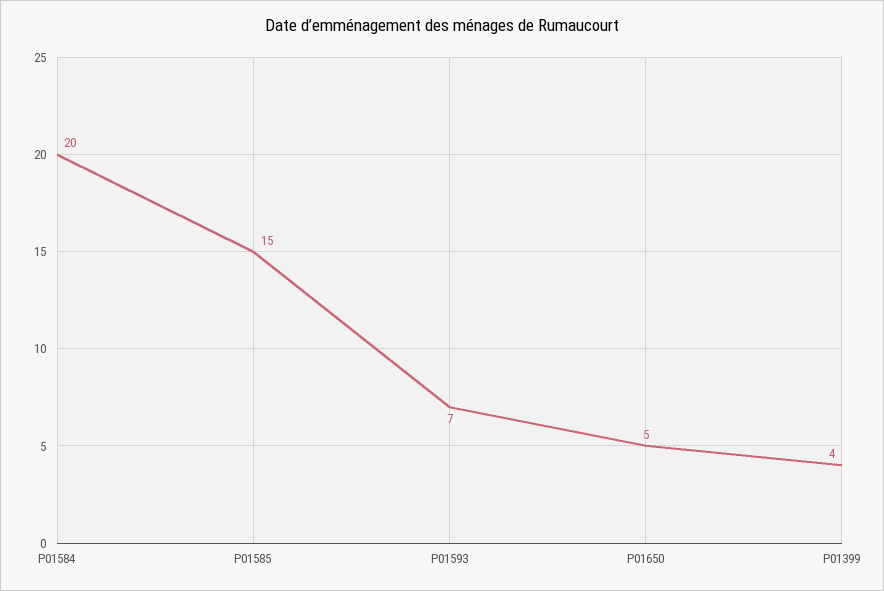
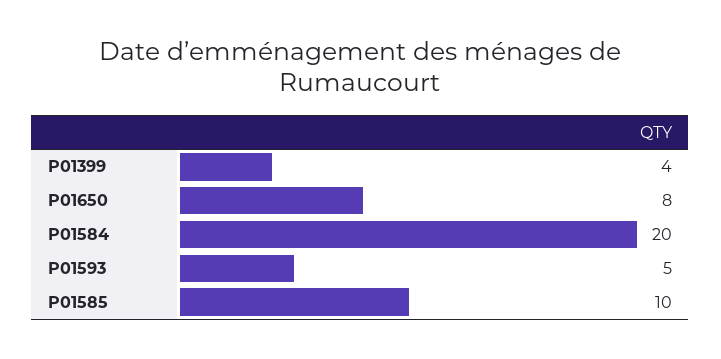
P01585: 15 -> 10
P01593: 7 -> 5
P01650: 5 -> 8

